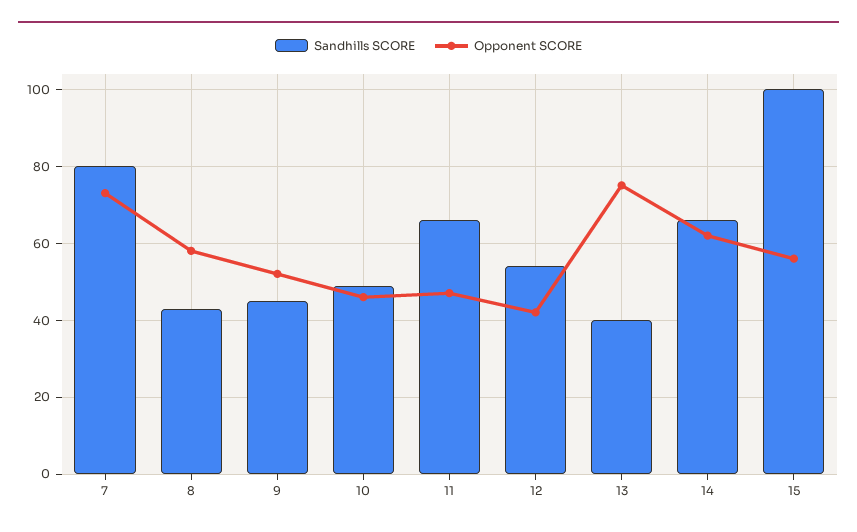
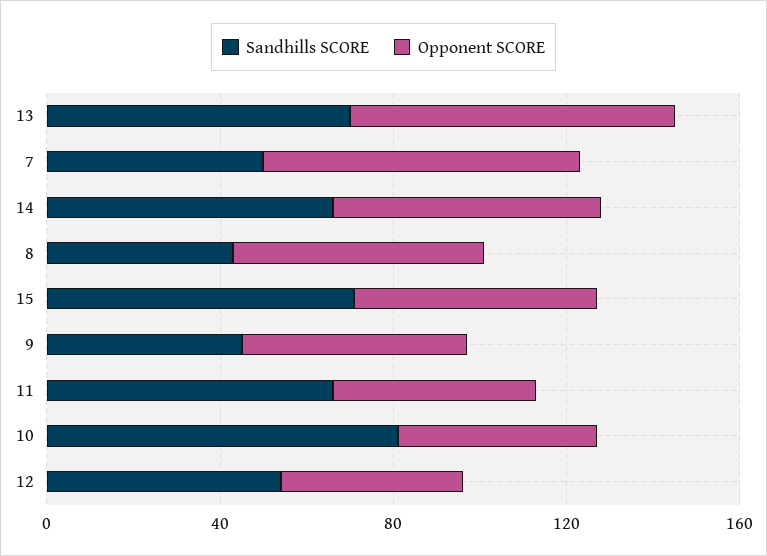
Sandhills SCORE, 7: 80 -> 50
Sandhills SCORE, 10: 50 -> 80
Sandhills SCORE, 13: 40 -> 70
Sandhills SCORE, 15: 100 -> 70

